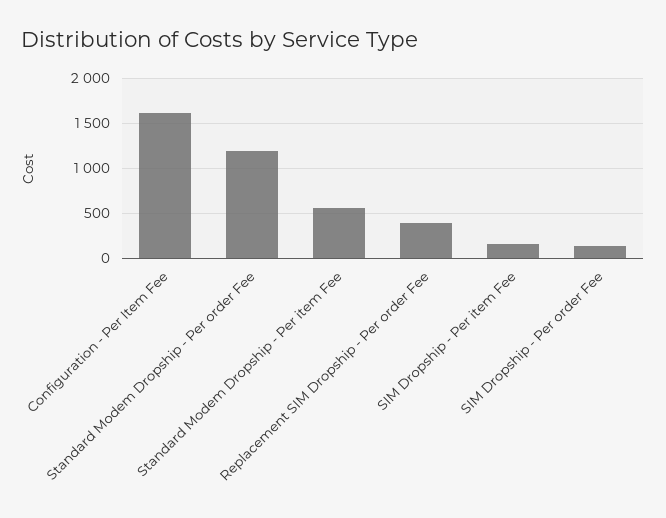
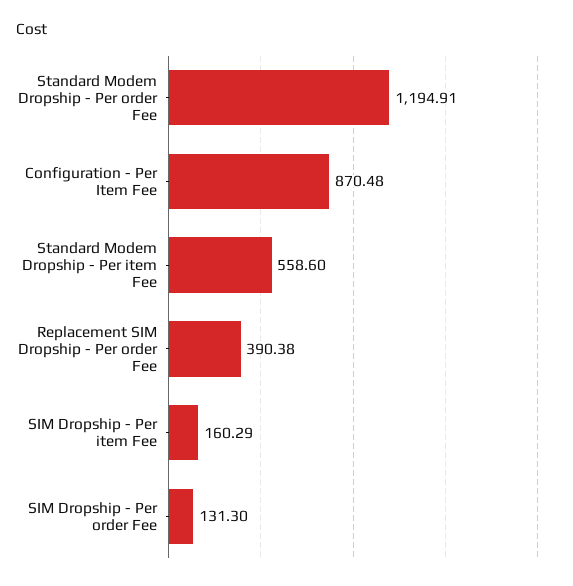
Configuration - Per Item Fee: 1600 -> 870.48

